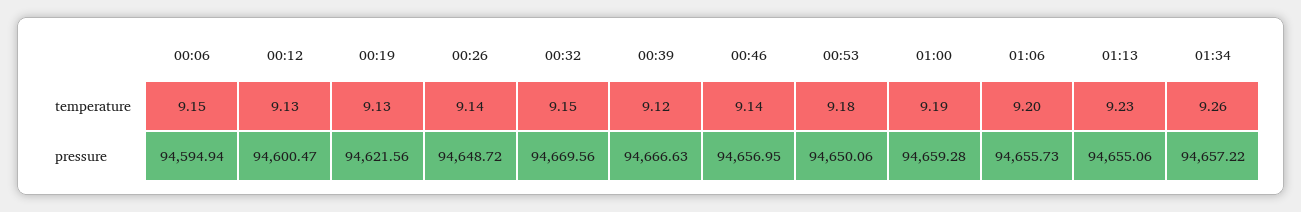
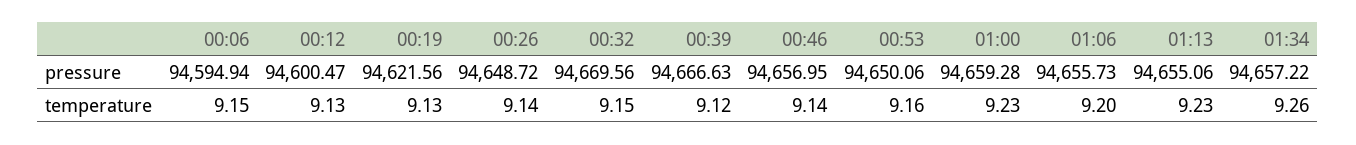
00:53, temperature: 9.18 -> 9.16
01:00, temperature: 9.19 -> 9.23

